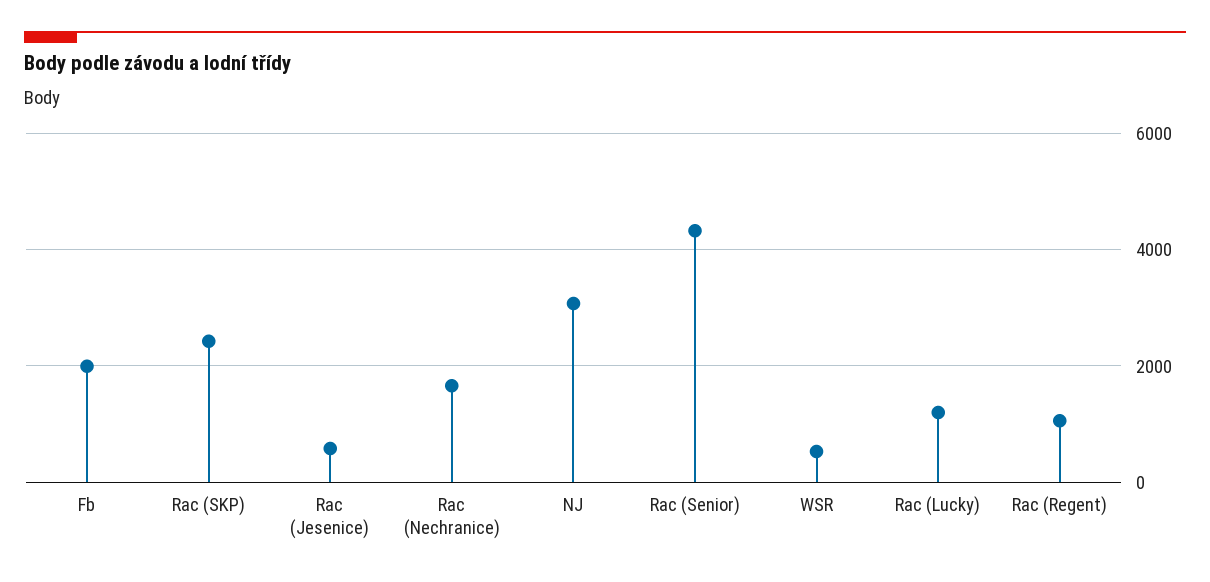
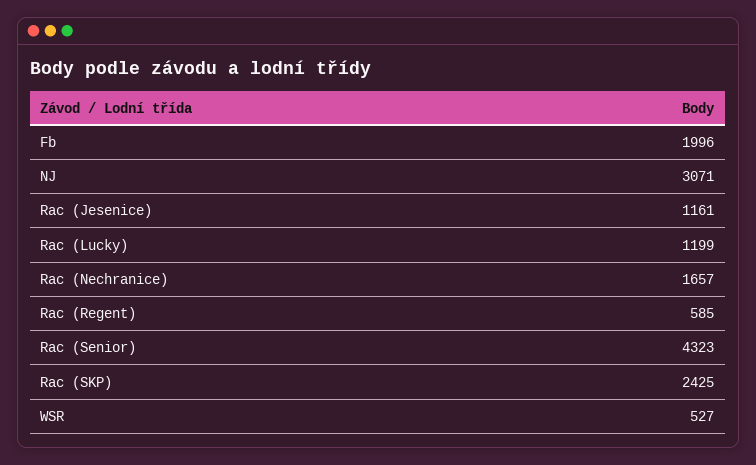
Rac (Jesenice): 600 -> 1161
Rac (Regent): 1000 -> 585

